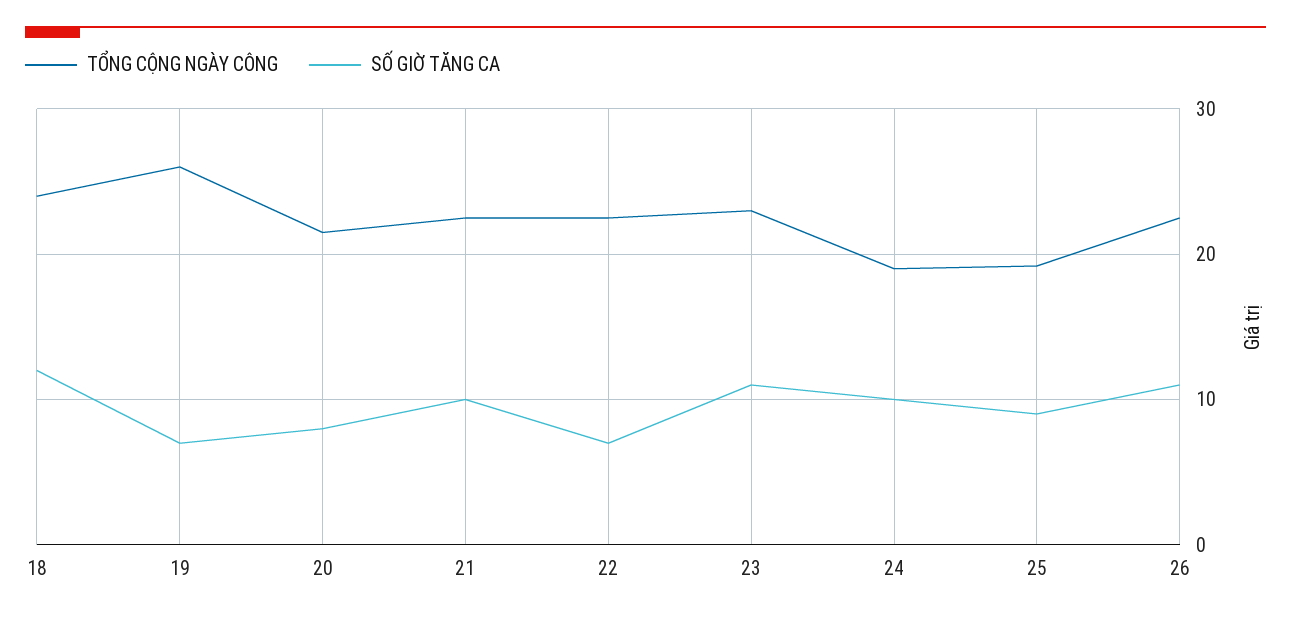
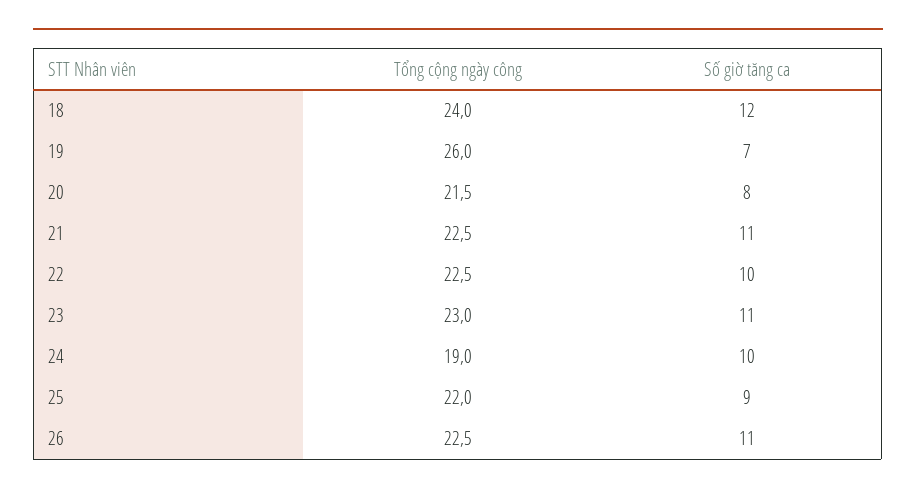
SỐ GIỜ TĂNG CA, 21: 10 -> 11
SỐ GIỜ TĂNG CA, 22: 7 -> 10
TỔNG CỘNG NGÀY CÔNG, 25: 19 -> 22

